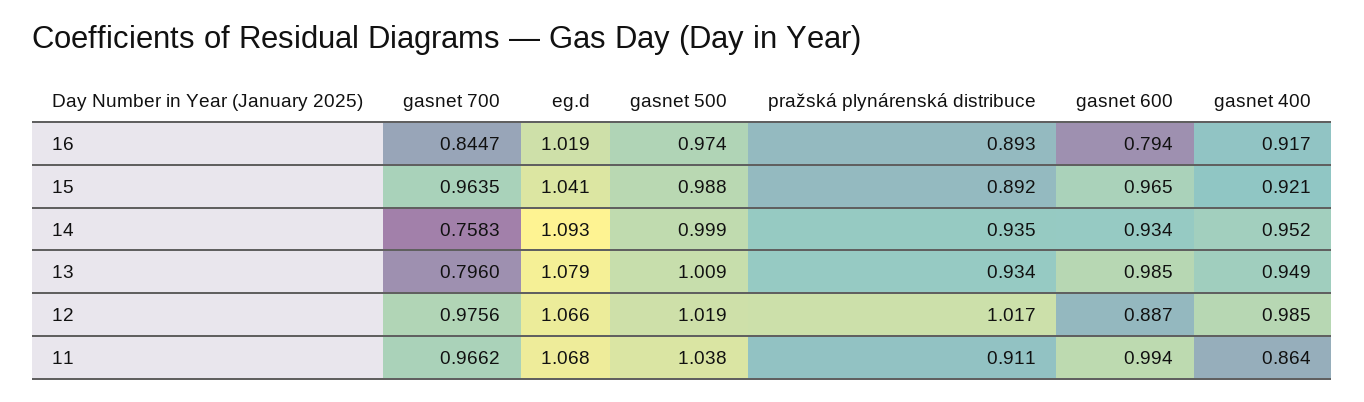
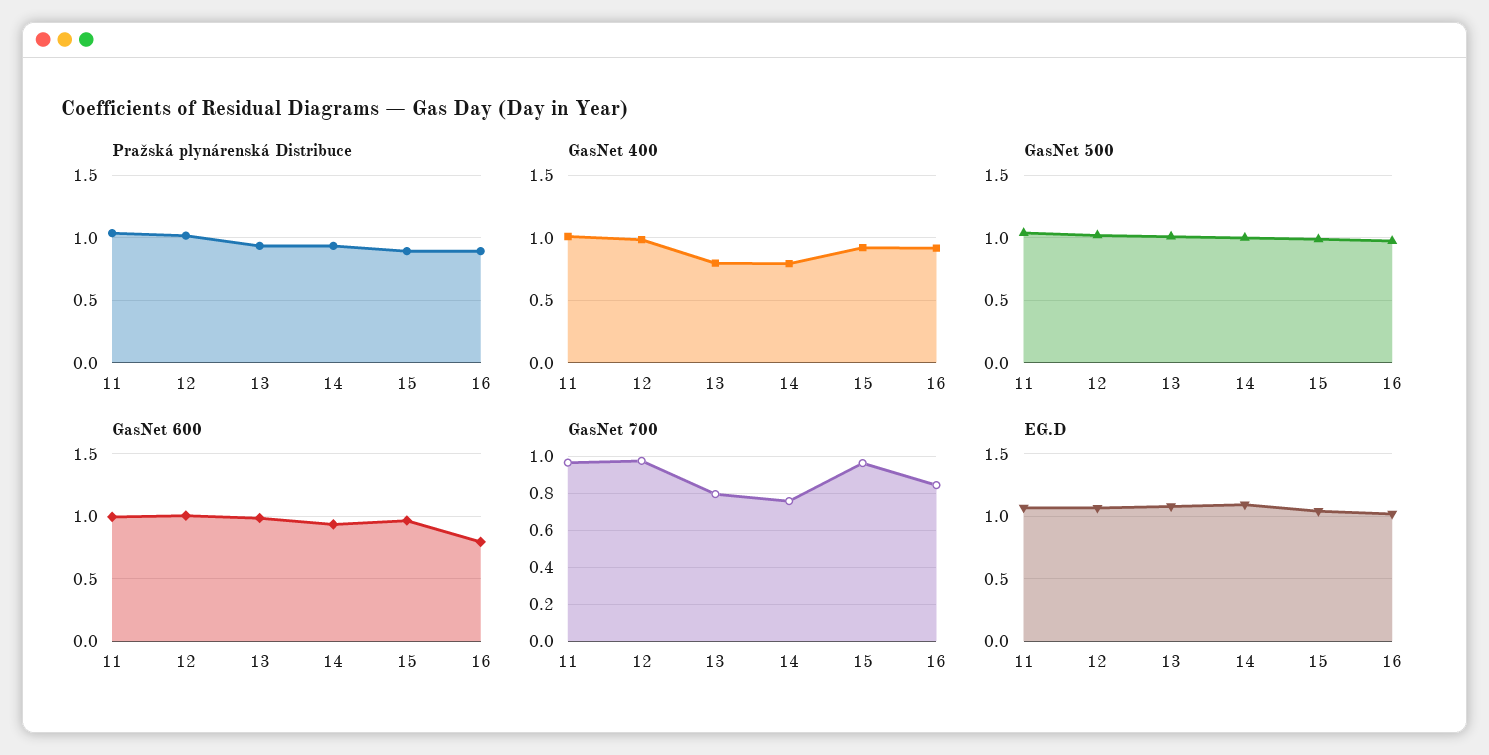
gasnet 400, 14: 0.952 -> 0.8
gasnet 400, 13: 0.949 -> 0.8
gasnet 600, 12: 0.887 -> 1
pražská plynárenská distribuce, 11: 0.911 -> 1.05
gasnet 400, 11: 0.864 -> 1

